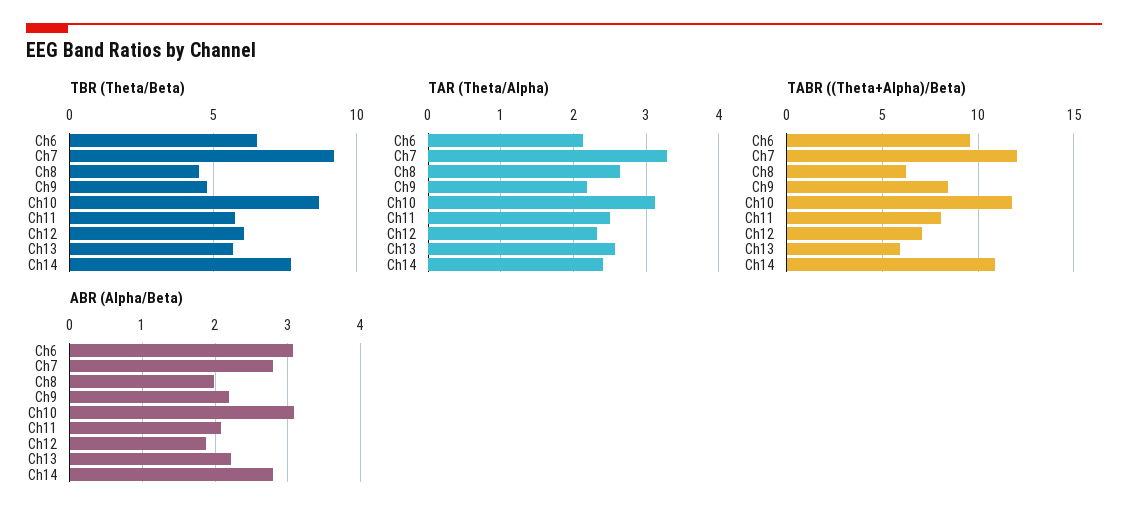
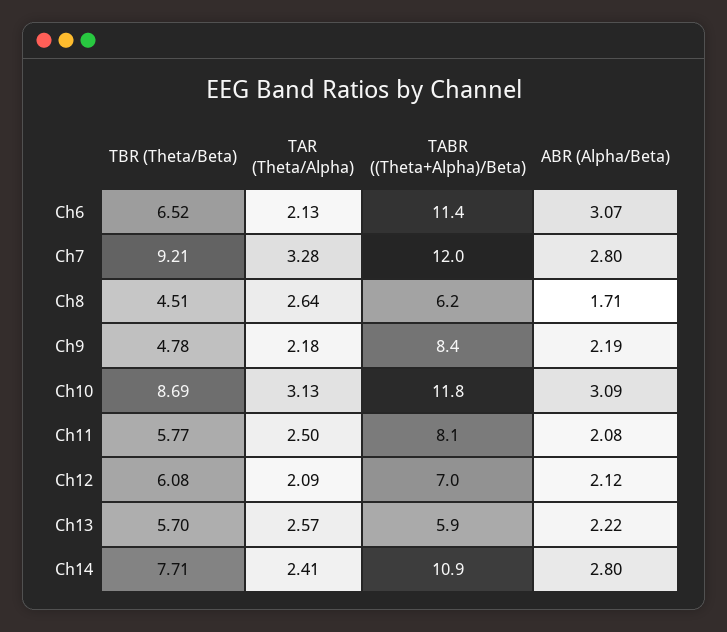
TAR (Theta/Alpha), Ch12: 2.3 -> 2.09
TABR ((Theta+Alpha)/Beta), Ch6: 9.5 -> 11.4
ABR (Alpha/Beta), Ch8: 2 -> 1.71
ABR (Alpha/Beta), Ch12: 1.9 -> 2.12

